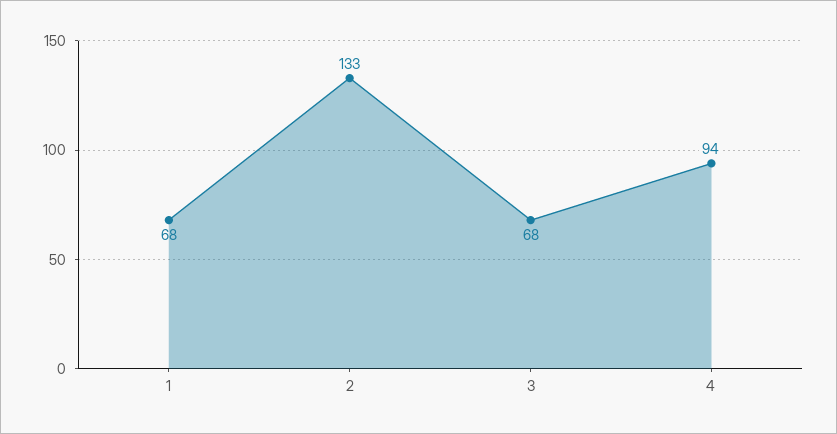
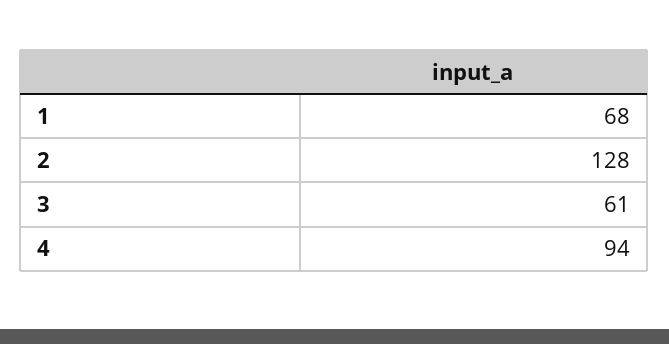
2: 133 -> 128
3: 68 -> 61

